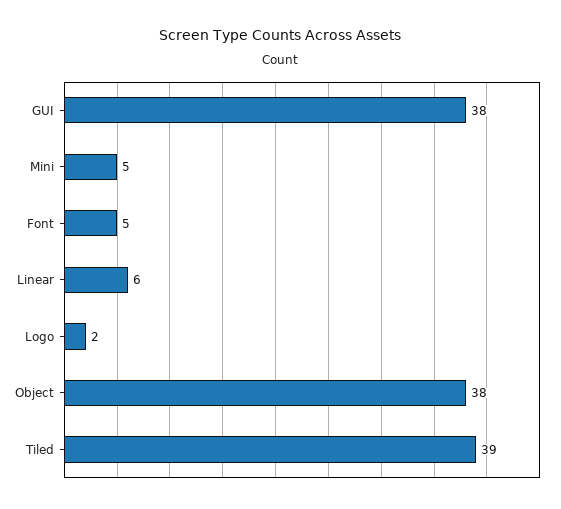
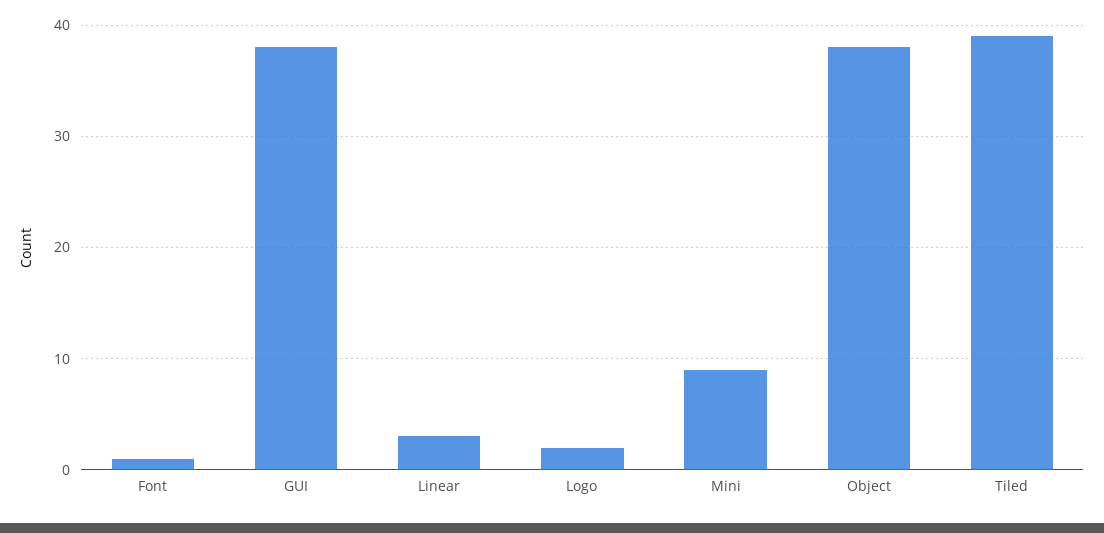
Mini: 5 -> 9
Font: 5 -> 1
Linear: 6 -> 3

